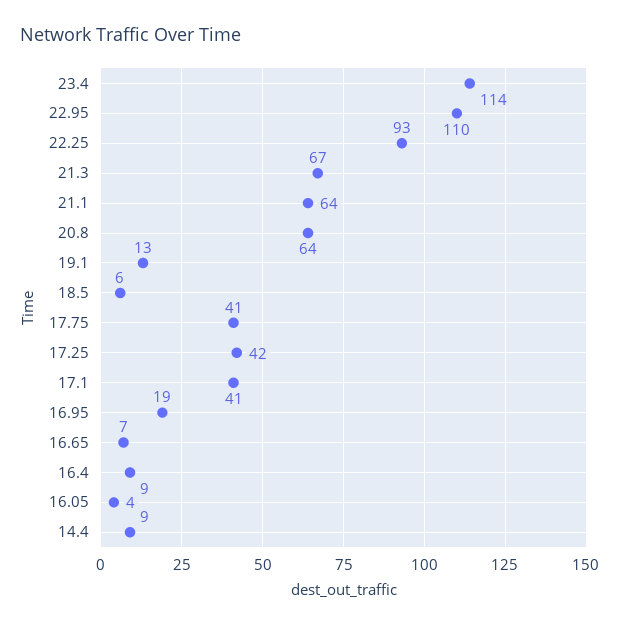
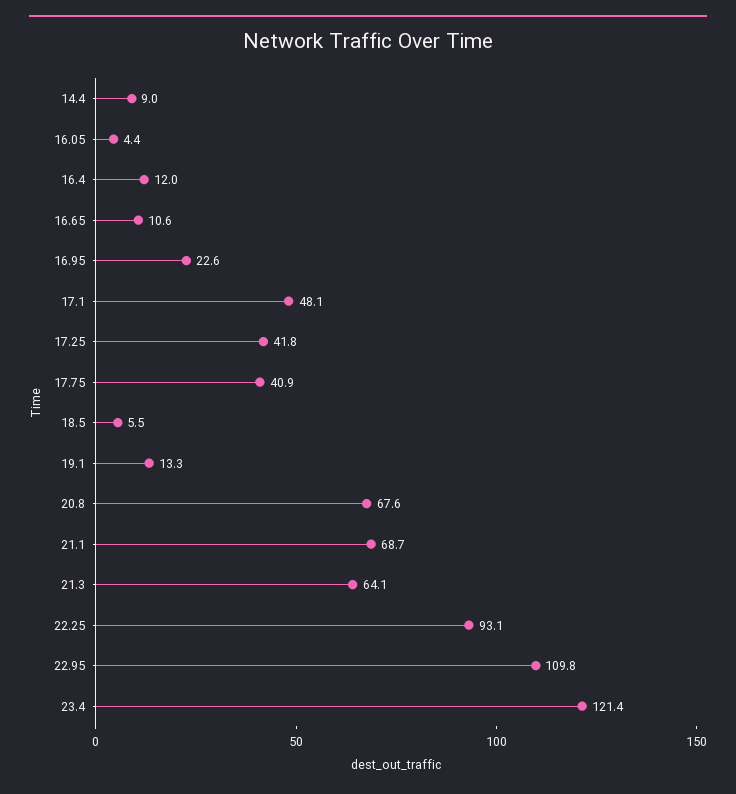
23.4: 114 -> 121.4
21.3: 67 -> 64.1
21.1: 64 -> 68.7
20.8: 64 -> 67.6
17.1: 41 -> 48.1
16.95: 19 -> 22.6
16.65: 7 -> 10.6
16.4: 9 -> 12

